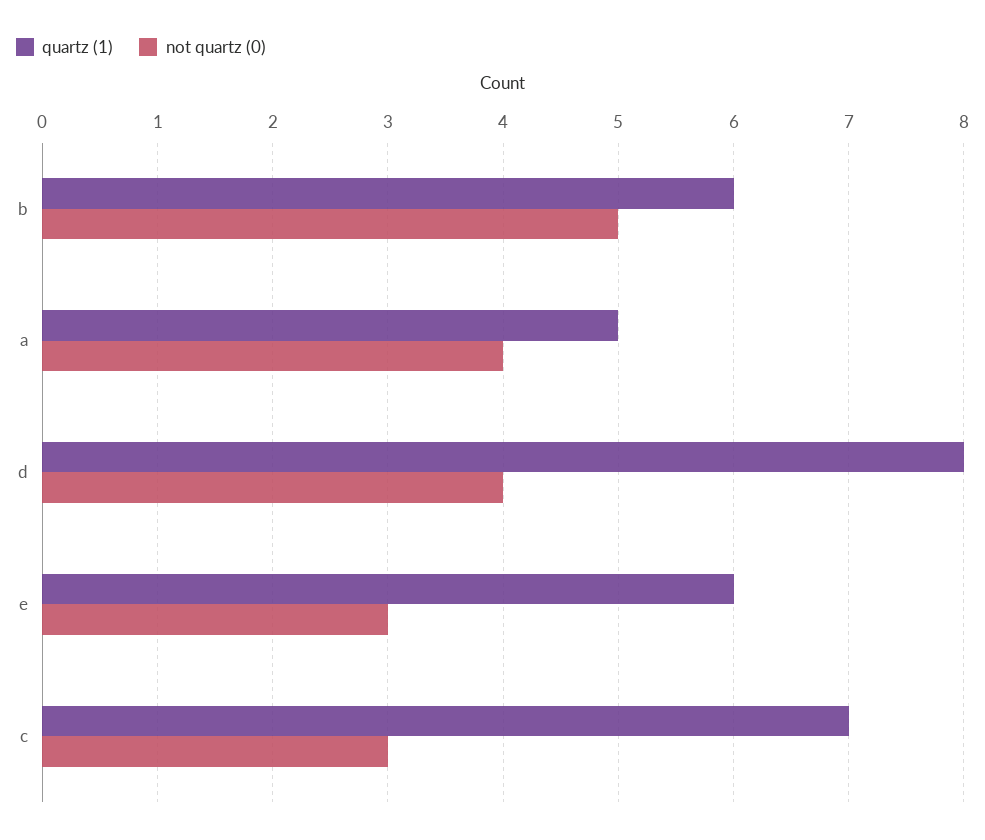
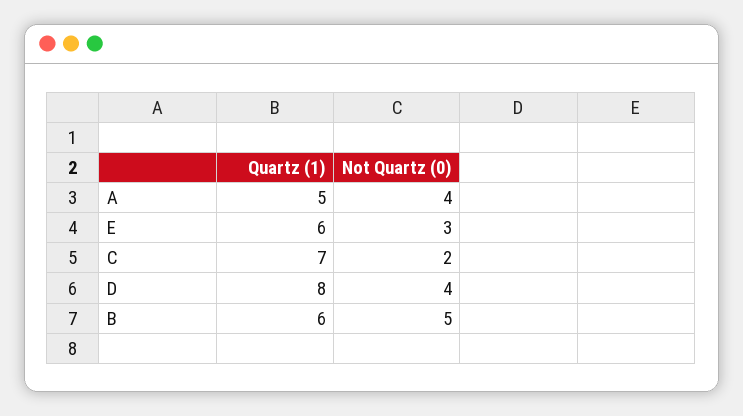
not quartz (0), c: 3 -> 2

